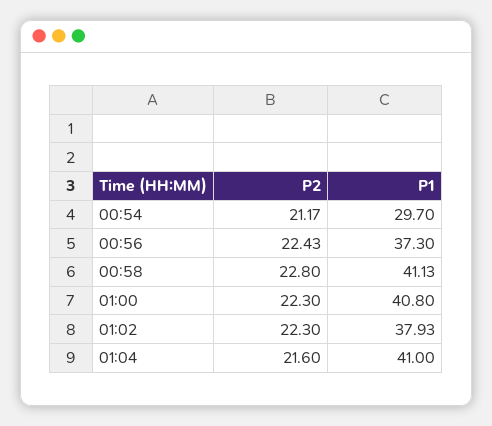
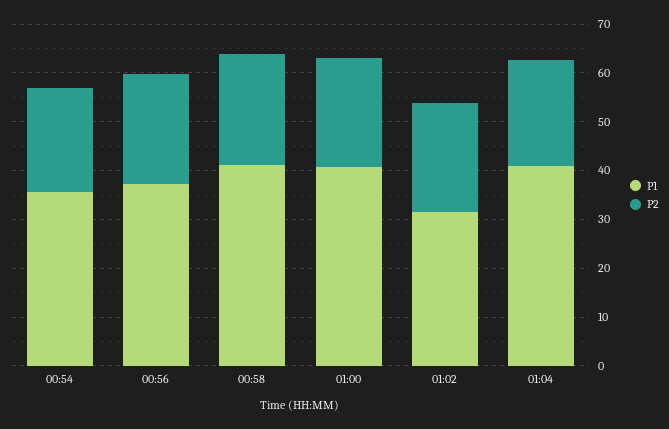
P1, 00:54: 29.7 -> 36
P1, 01:02: 37.93 -> 32

